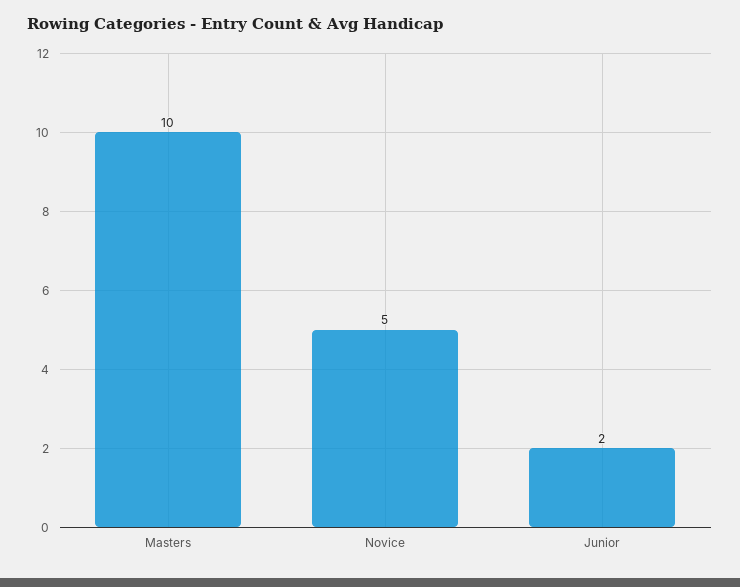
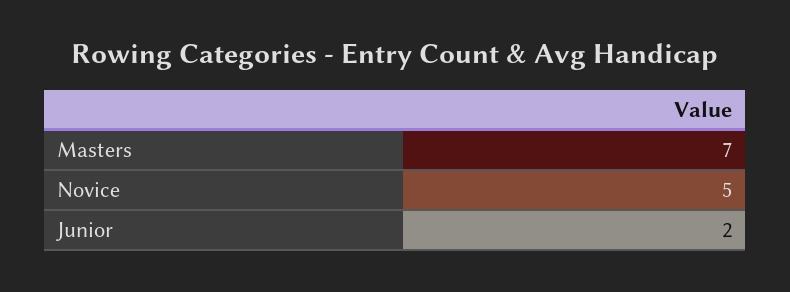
Masters: 10 -> 7

